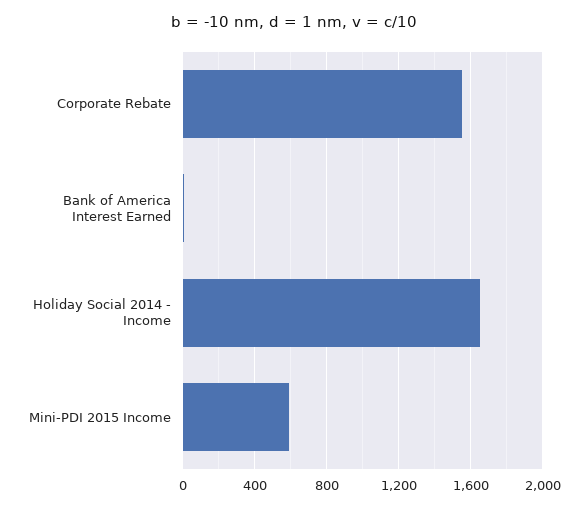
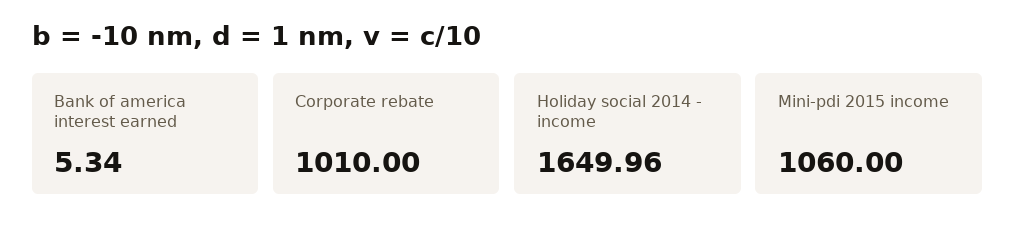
Corporate Rebate: 1550 -> 1010
Mini-PDI 2015 Income: 600 -> 1060

